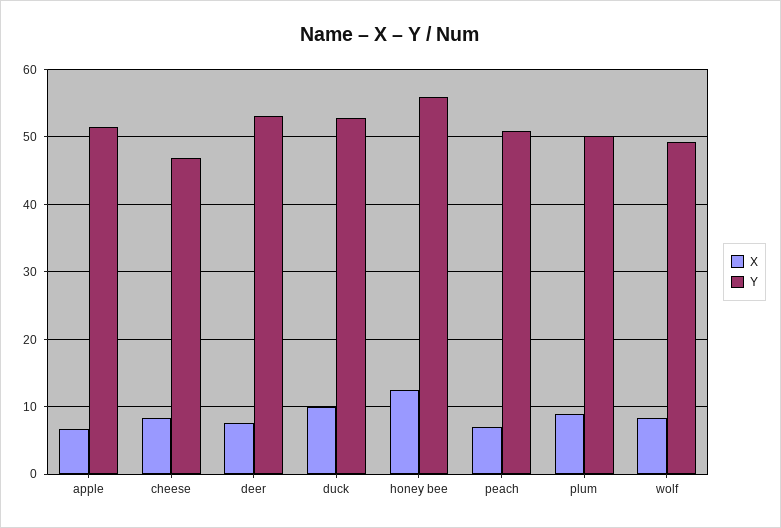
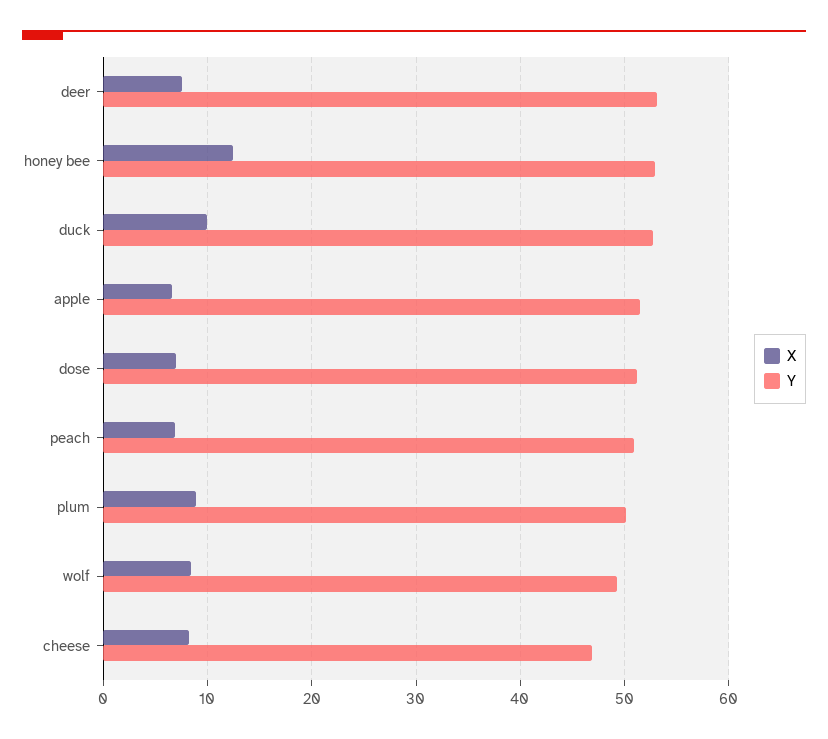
Y, honey bee: 56 -> 53
X, dose: none -> 7
Y, dose: none -> 51

